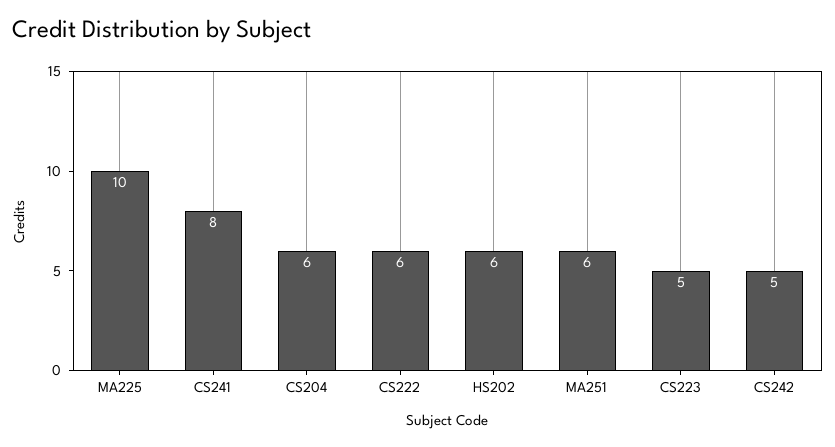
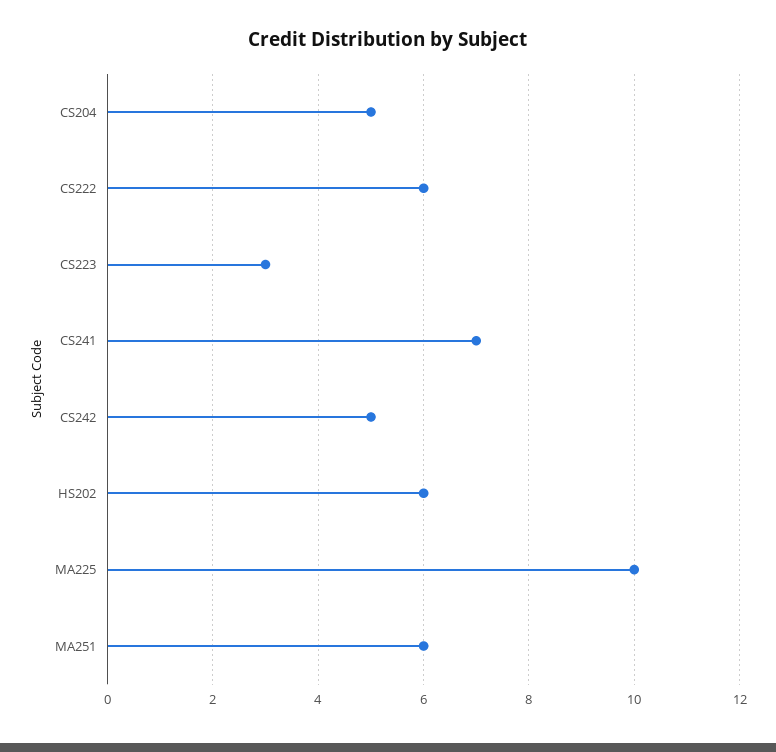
CS241: 8 -> 7
CS204: 6 -> 5
CS223: 5 -> 3

